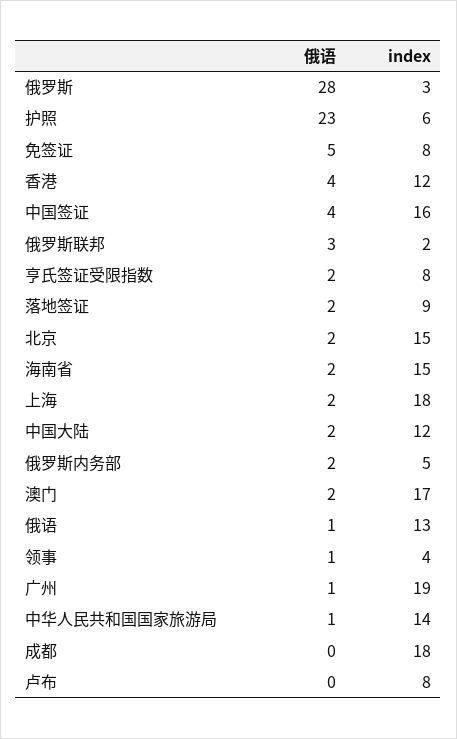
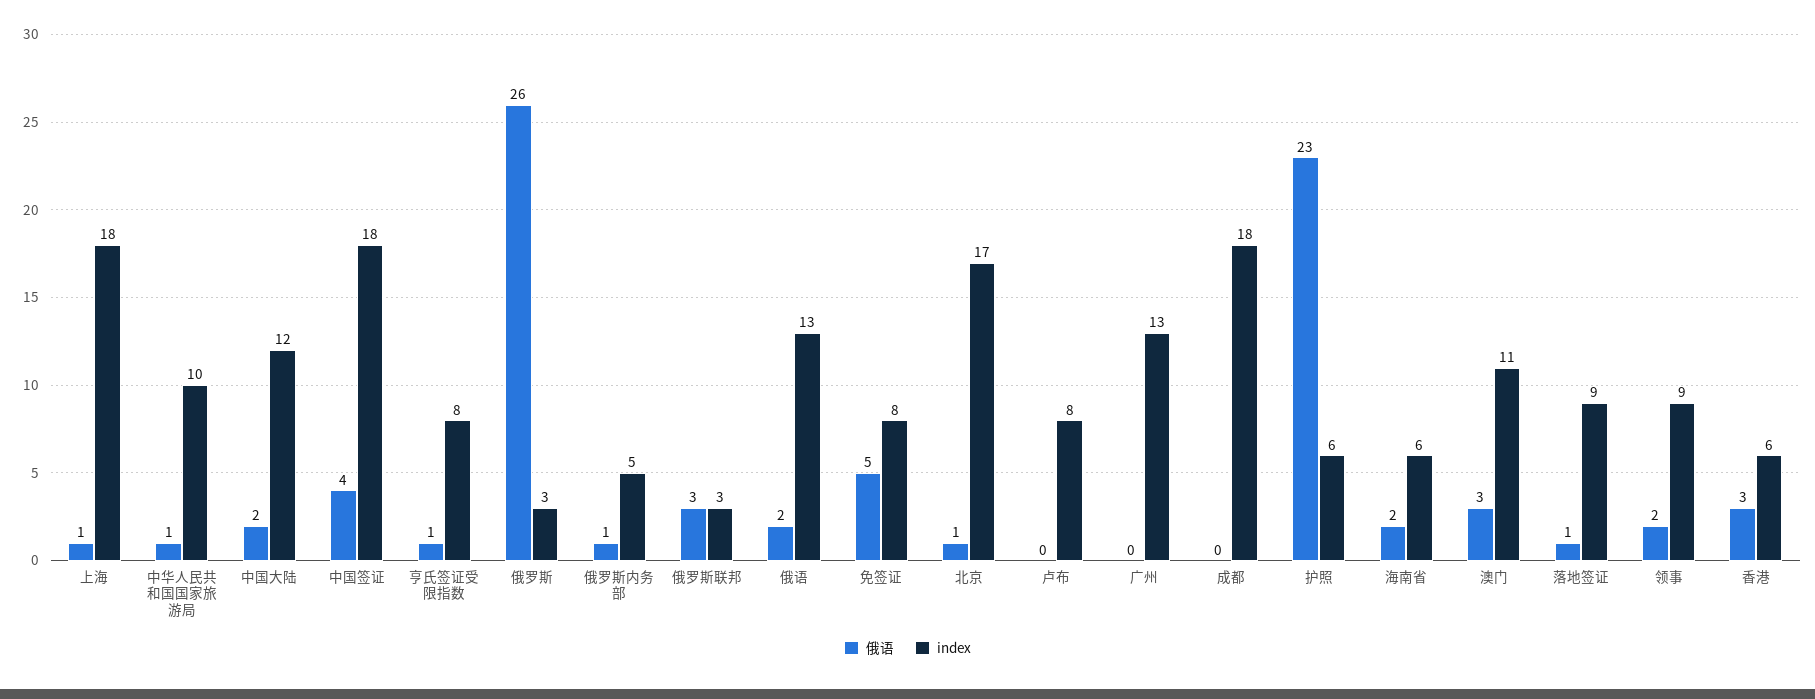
俄语, 俄罗斯: 28 -> 26
俄语, 香港: 4 -> 3
index, 香港: 12 -> 6
index, 中国签证: 16 -> 18
index, 俄罗斯联邦: 2 -> 3
俄语, 亨氏签证受限指数: 2 -> 1
俄语, 落地签证: 2 -> 1
俄语, 北京: 2 -> 1
index, 北京: 15 -> 17
index, 海南省: 15 -> 6
俄语, 上海: 2 -> 1
俄语, 俄罗斯内务部: 2 -> 1
俄语, 澳门: 2 -> 3
index, 澳门: 17 -> 11
俄语, 俄语: 1 -> 2
俄语, 领事: 1 -> 2
index, 领事: 4 -> 9
俄语, 广州: 1 -> 0
index, 广州: 19 -> 13
index, 中华人民共和国国家旅游局: 14 -> 10

